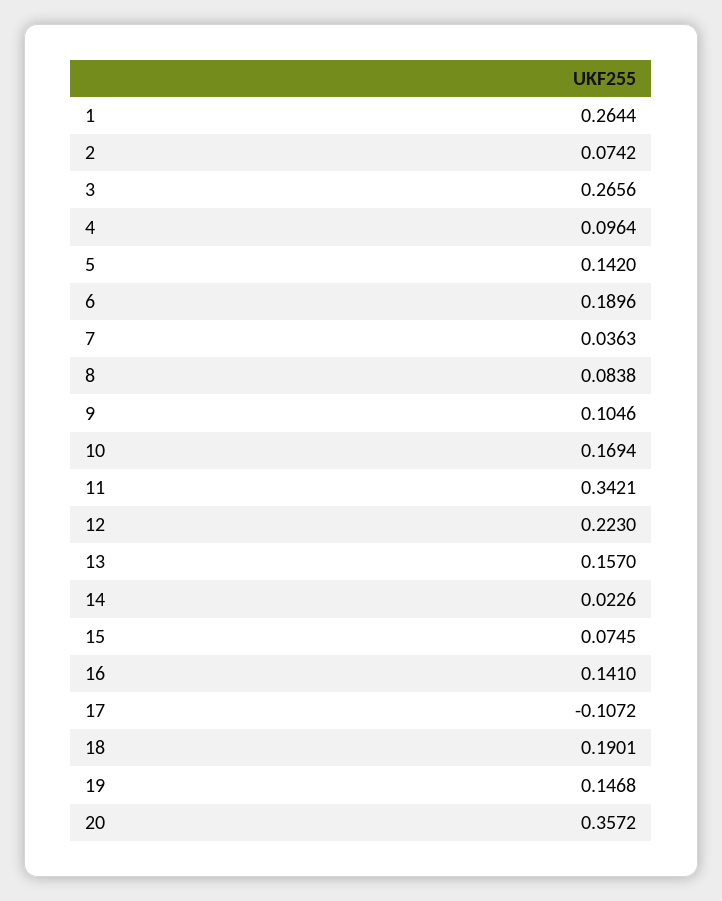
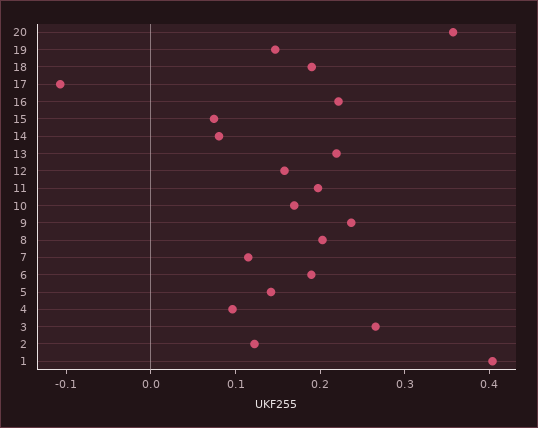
1: 0.2644 -> 0.4
2: 0.0742 -> 0.12
7: 0.0363 -> 0.12
8: 0.0838 -> 0.2
9: 0.1046 -> 0.24
11: 0.3421 -> 0.2
12: 0.223 -> 0.16
13: 0.157 -> 0.22
14: 0.0226 -> 0.08
16: 0.141 -> 0.22

